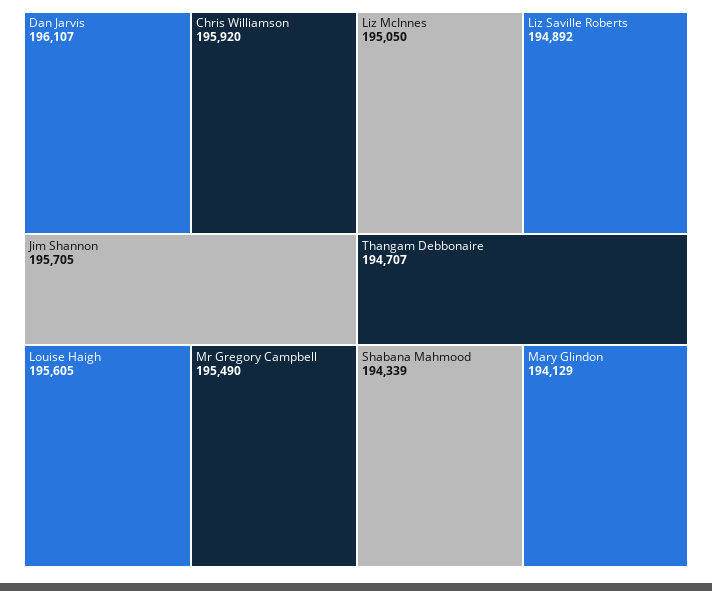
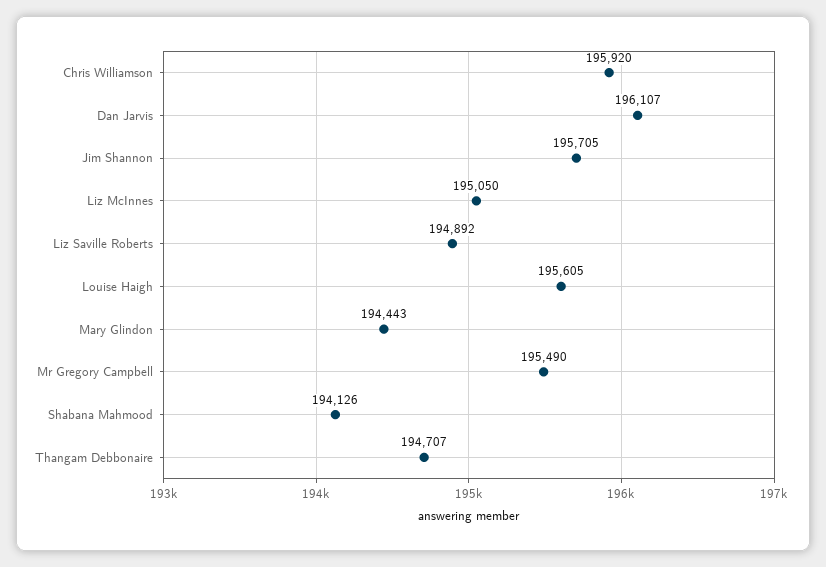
Shabana Mahmood: 194339 -> 194126
Mary Glindon: 194129 -> 194443

